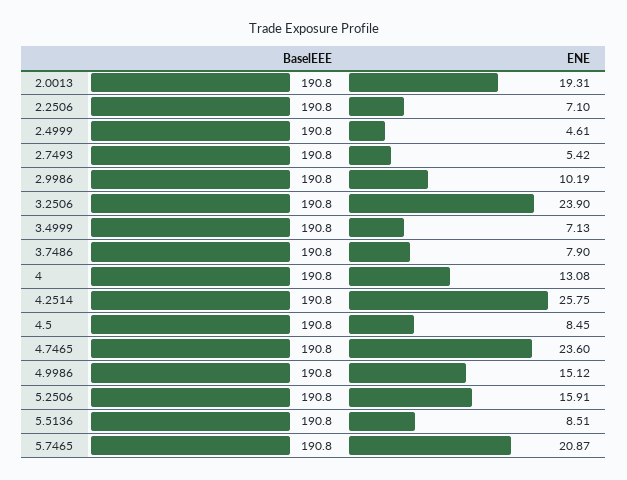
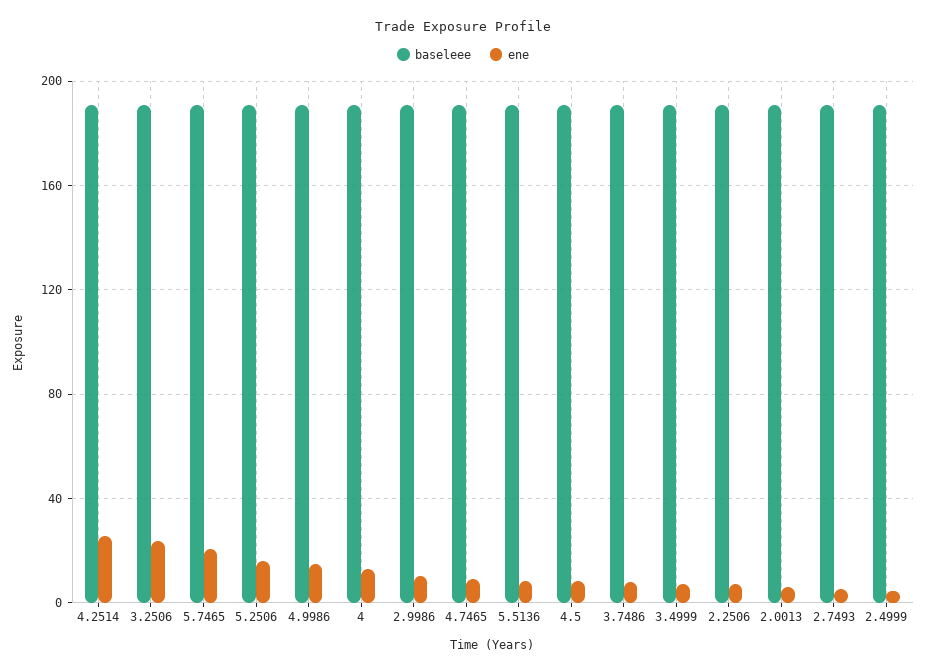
ENE, 2.0013: 19.31 -> 5
ENE, 4.7465: 23.6 -> 10

